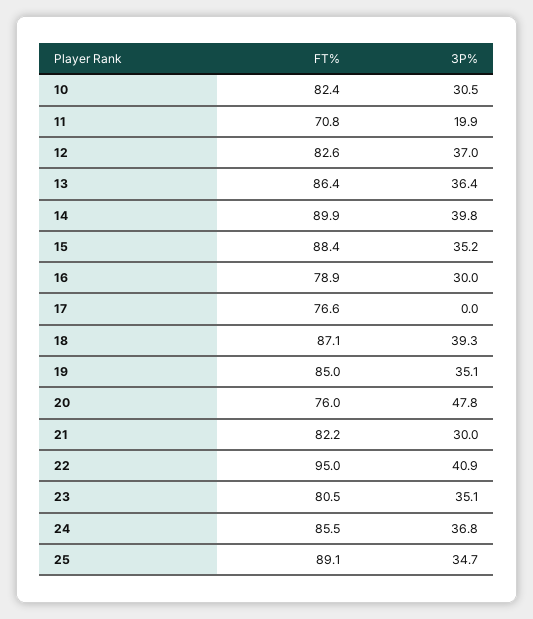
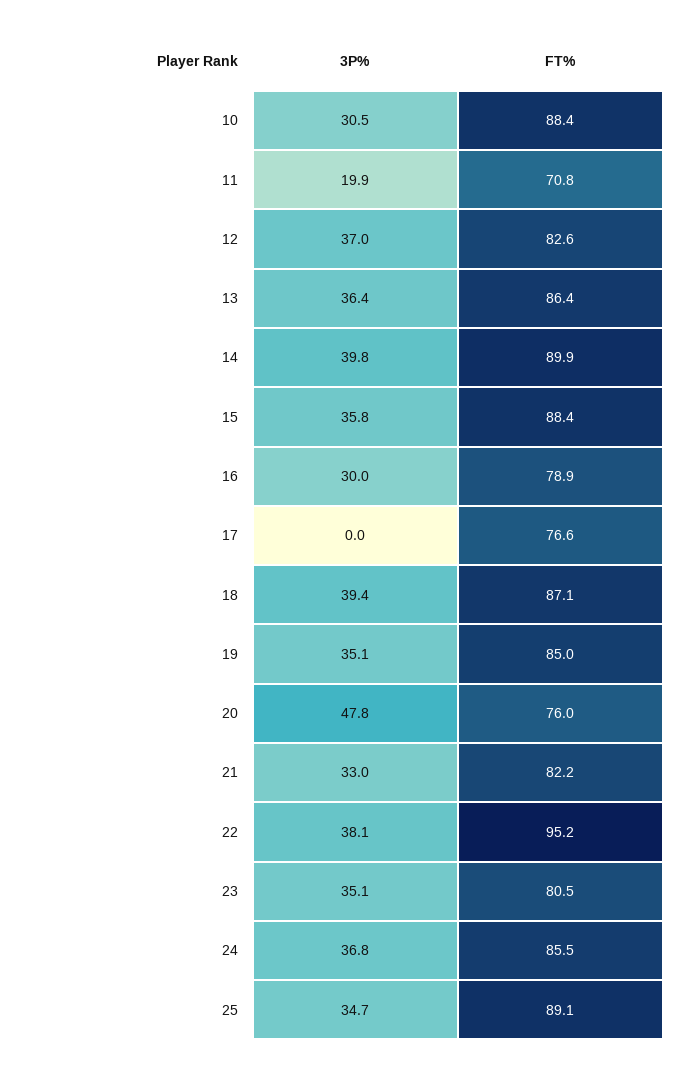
FT%, 10: 82.4 -> 88.4
3P%, 15: 35.2 -> 35.8
3P%, 18: 39.3 -> 39.4
3P%, 21: 30 -> 33
FT%, 22: 95 -> 95.2
3P%, 22: 40.9 -> 38.1

